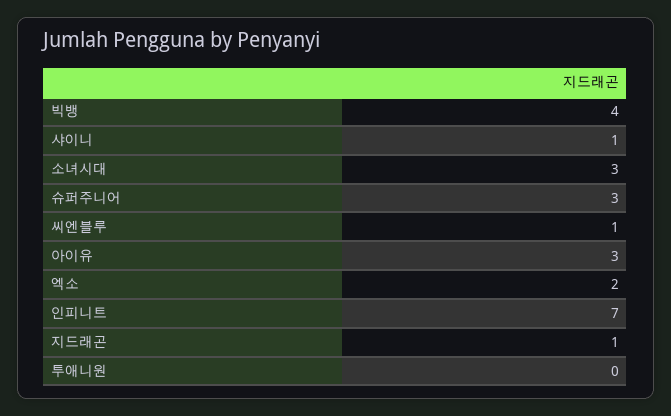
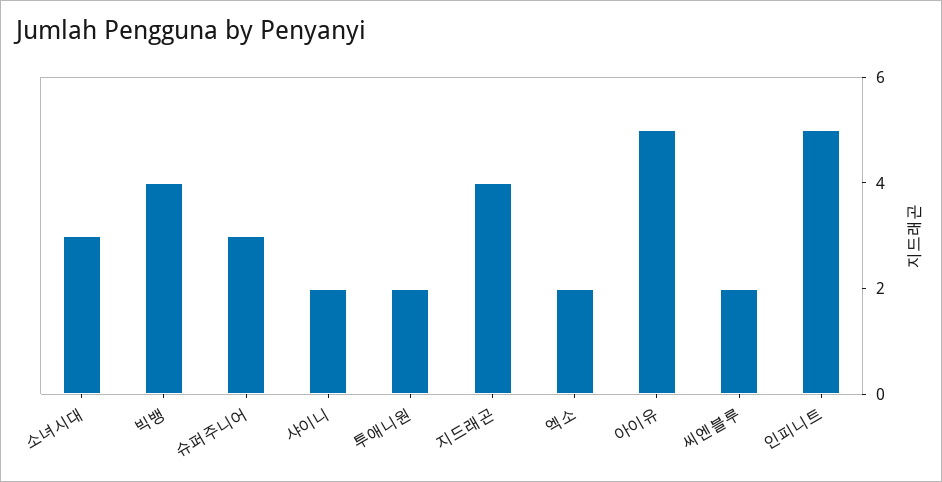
샤이니: 1 -> 2
씨엔블루: 1 -> 2
아이유: 3 -> 5
인피니트: 7 -> 5
지드래곤: 1 -> 4
투애니원: 0 -> 2

